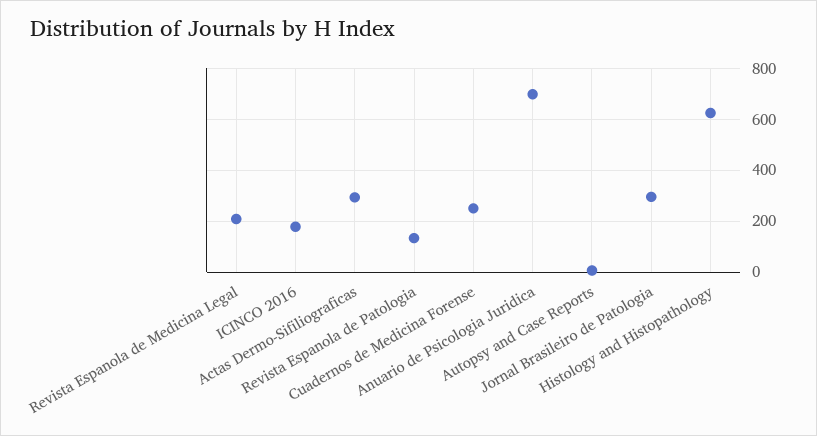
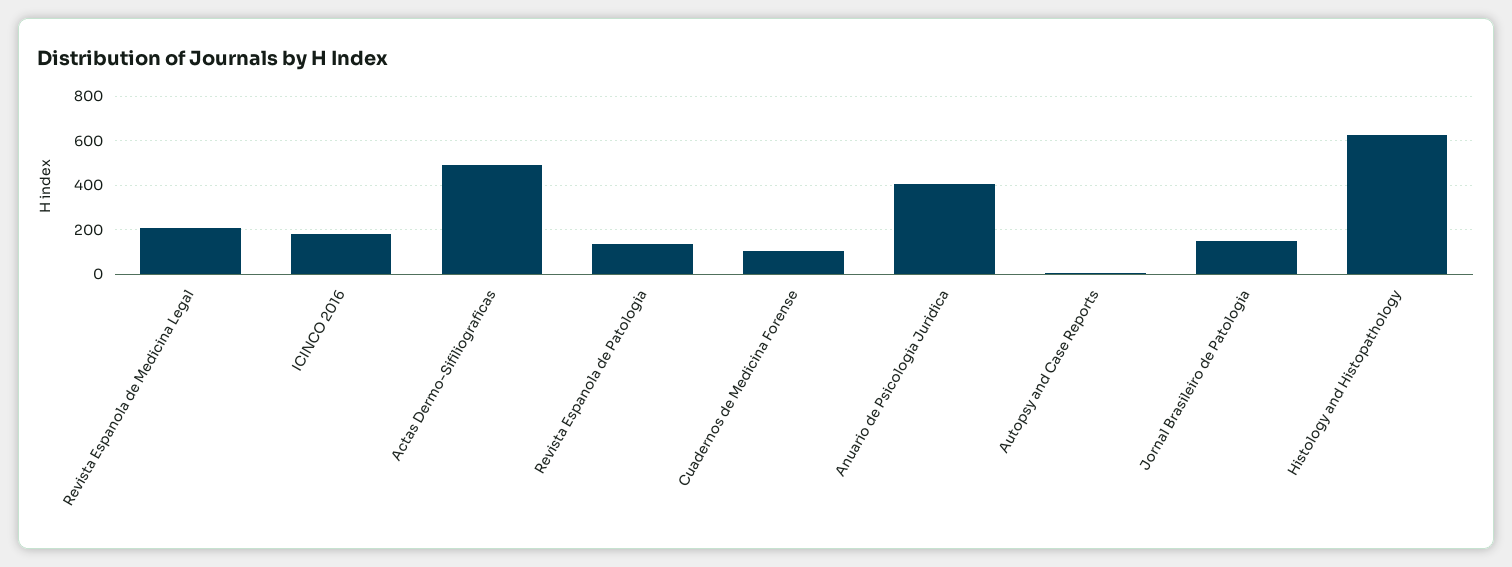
Actas Dermo-Sifiliograficas: 300 -> 500
Cuadernos de Medicina Forense: 250 -> 100
Anuario de Psicologia Juridica: 700 -> 400
Jornal Brasileiro de Patologia: 300 -> 150

